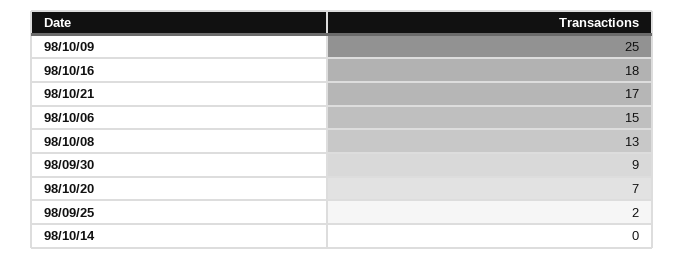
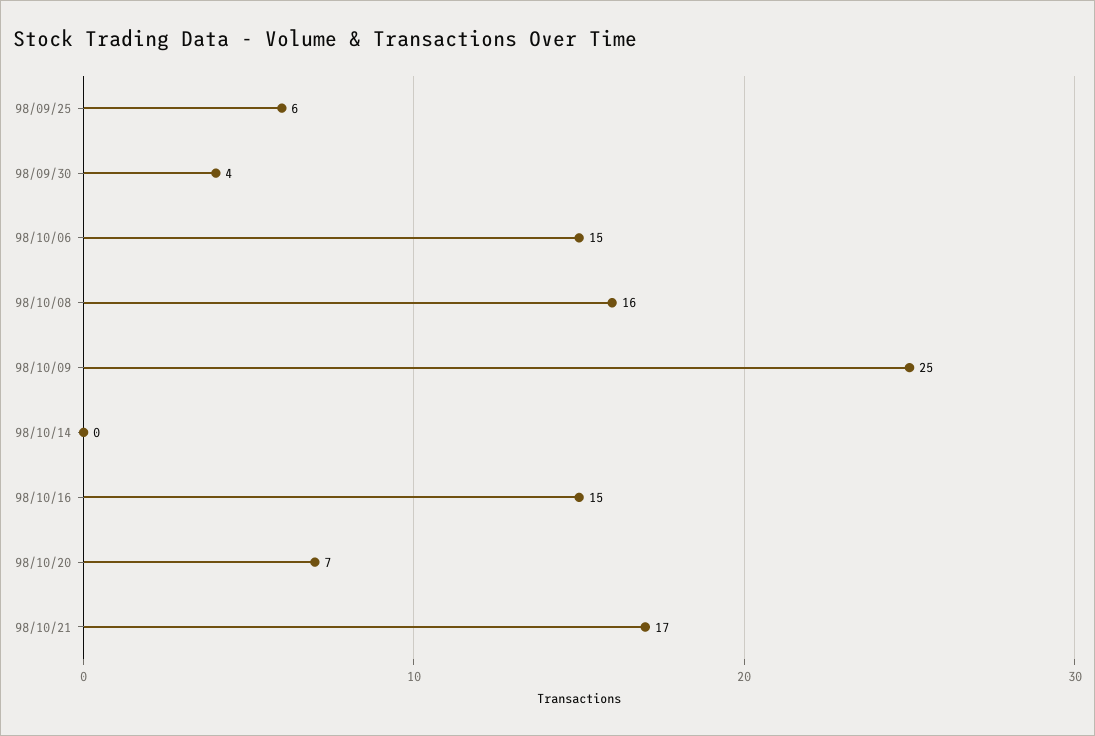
98/10/16: 18 -> 15
98/10/08: 13 -> 16
98/09/30: 9 -> 4
98/09/25: 2 -> 6

